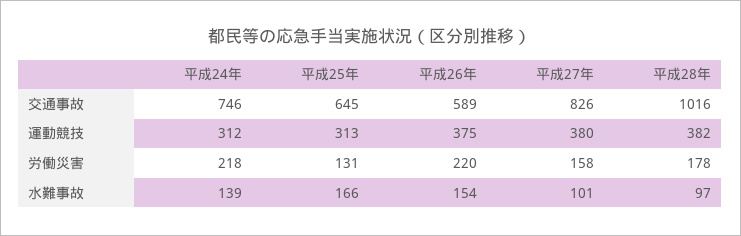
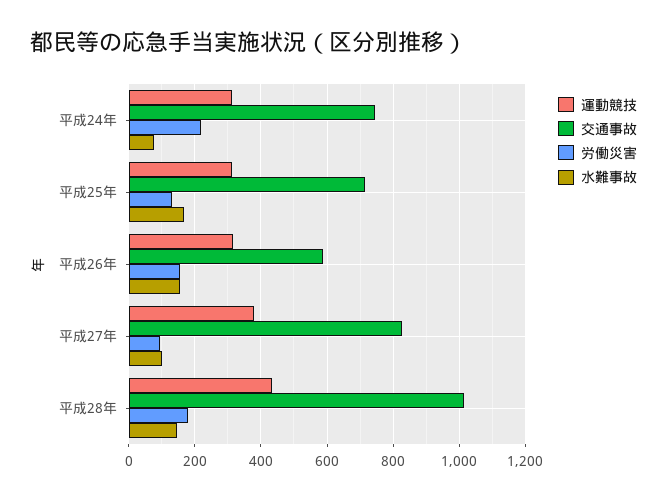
交通事故, 平成25年: 645 -> 720
運動競技, 平成26年: 375 -> 320
運動競技, 平成28年: 382 -> 440
労働災害, 平成26年: 220 -> 160
労働災害, 平成27年: 158 -> 100
水難事故, 平成24年: 139 -> 80
水難事故, 平成28年: 97 -> 140

